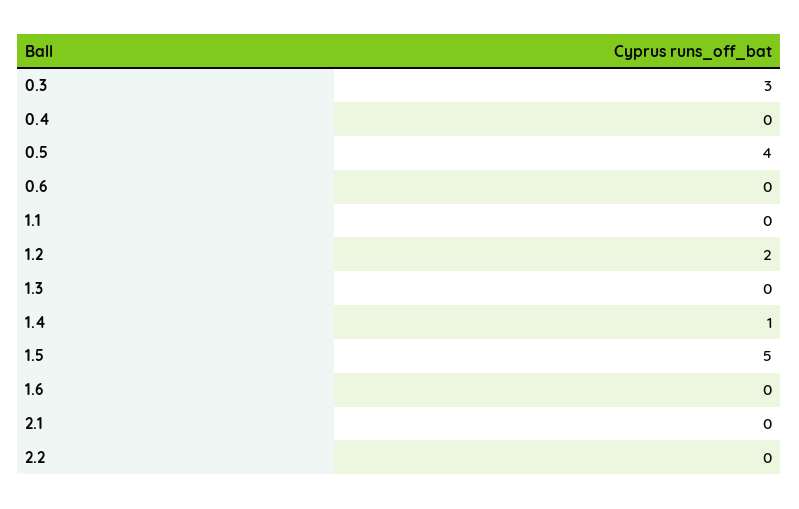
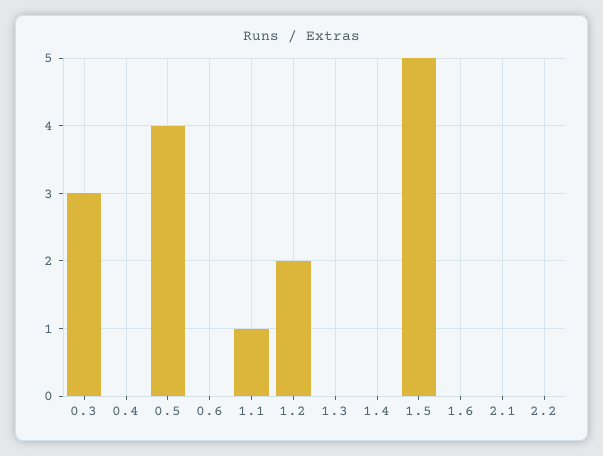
1.1: 0 -> 1
1.4: 1 -> 0

